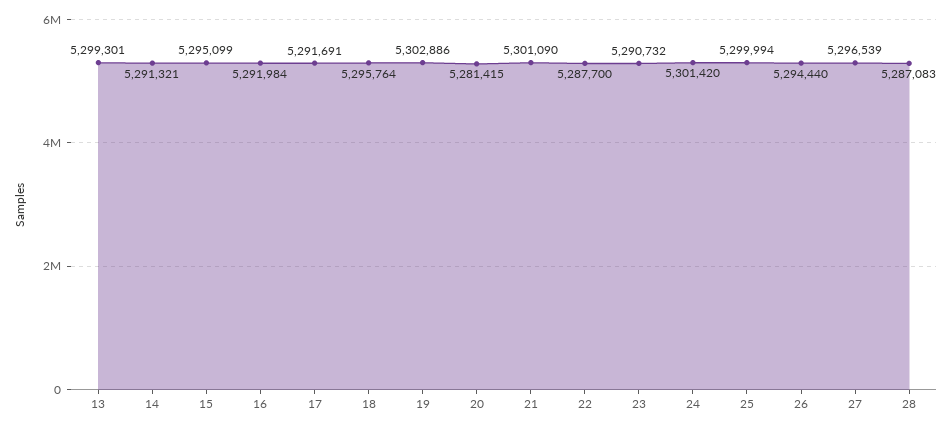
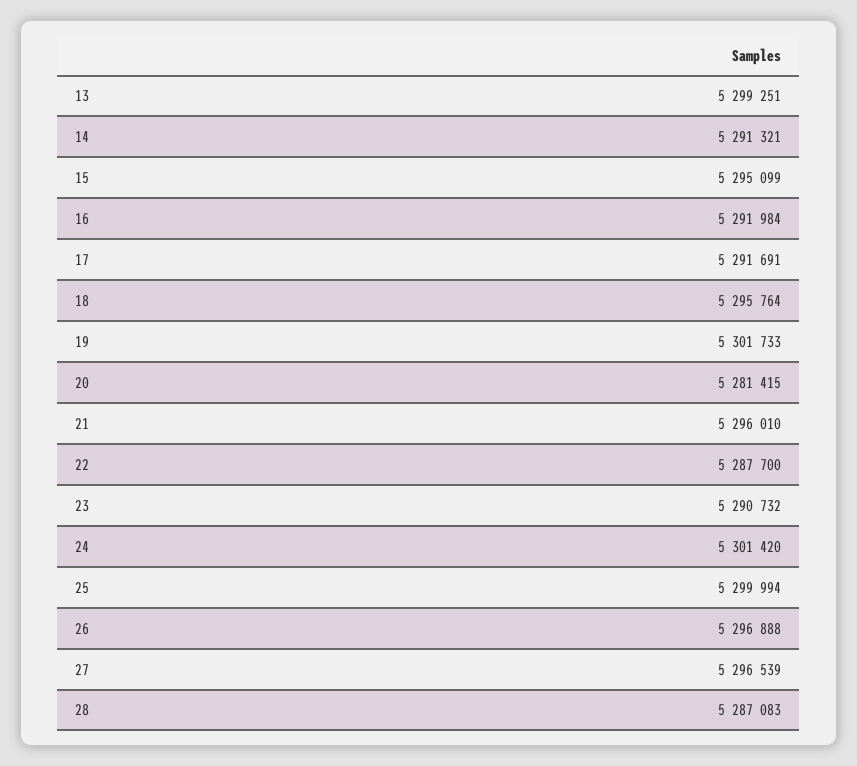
13: 5299301 -> 5299251
19: 5302886 -> 5301733
21: 5301090 -> 5296010
26: 5294440 -> 5296888

